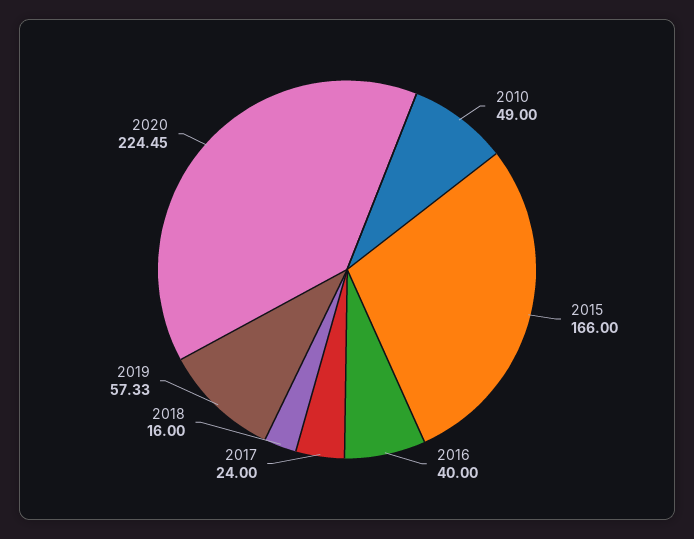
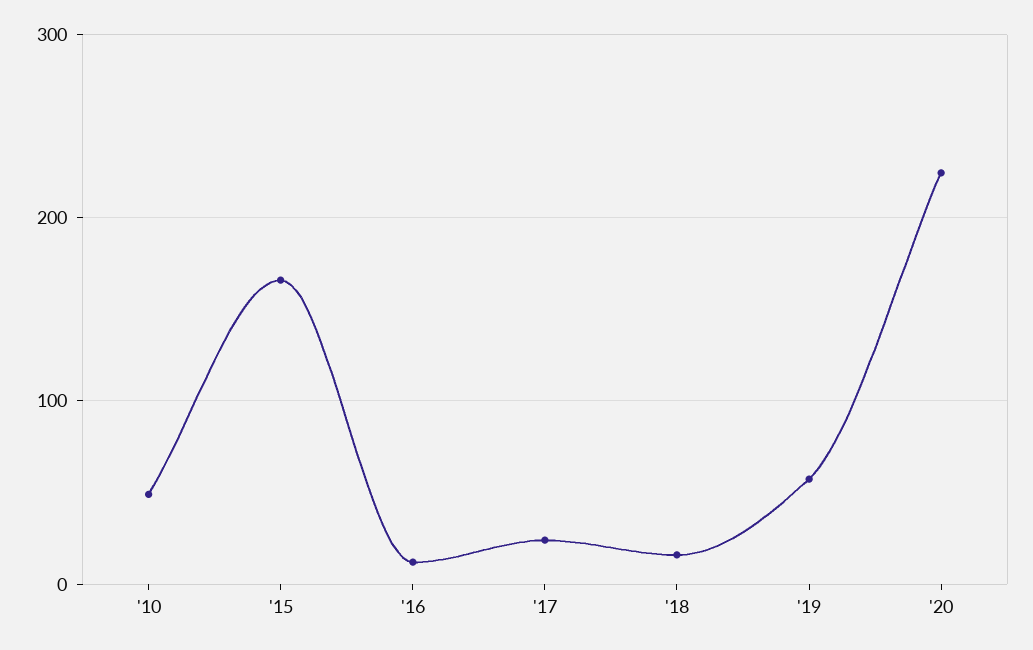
2016: 40 -> 10

